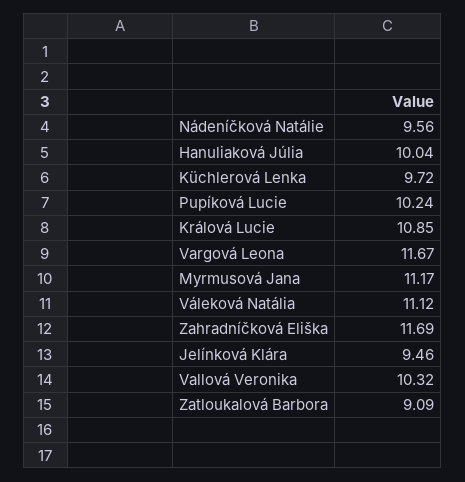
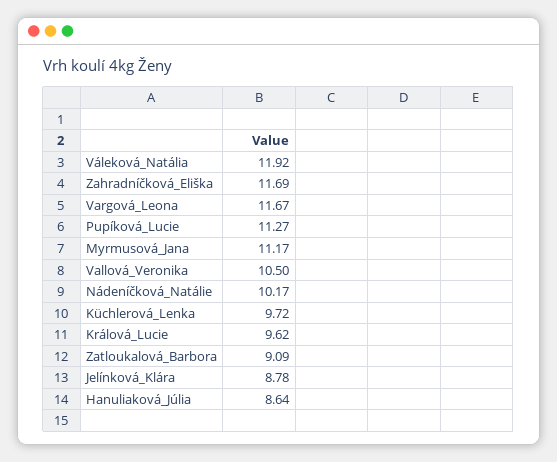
Nádeníčková Natálie: 9.56 -> 10.17
Hanuliaková Júlia: 10.04 -> 8.64
Pupíková Lucie: 10.24 -> 11.27
Králová Lucie: 10.85 -> 9.62
Váleková Natália: 11.12 -> 11.92
Jelínková Klára: 9.46 -> 8.78
Vallová Veronika: 10.32 -> 10.5

